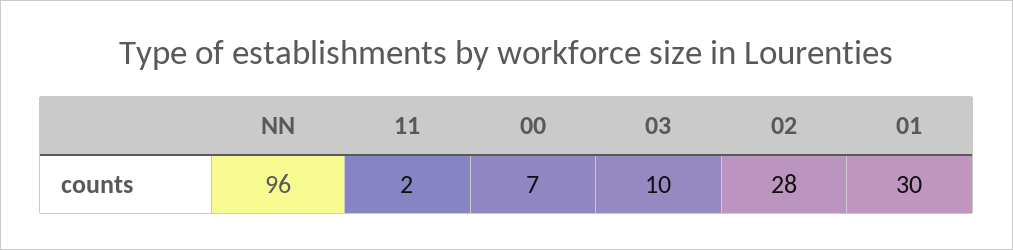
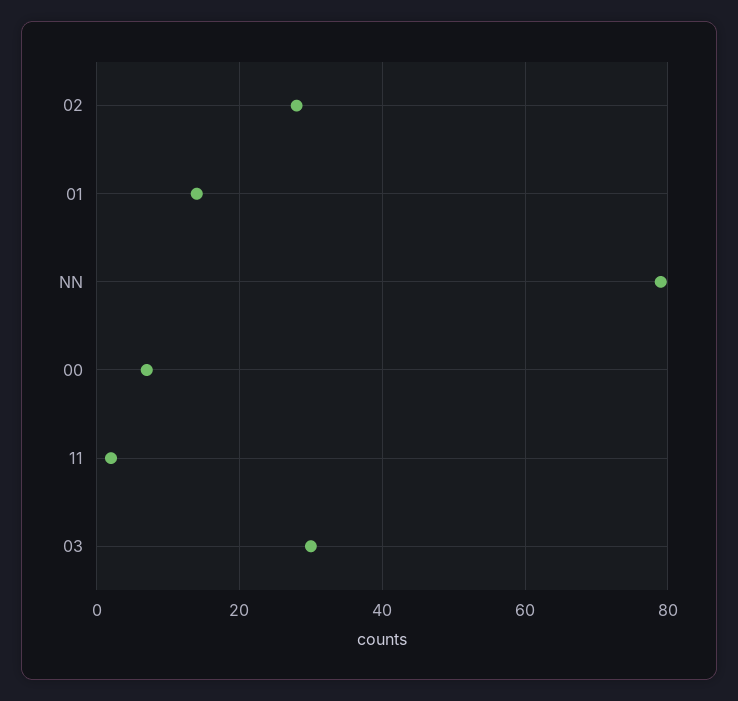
NN: 96 -> 80
03: 10 -> 30
01: 30 -> 15

